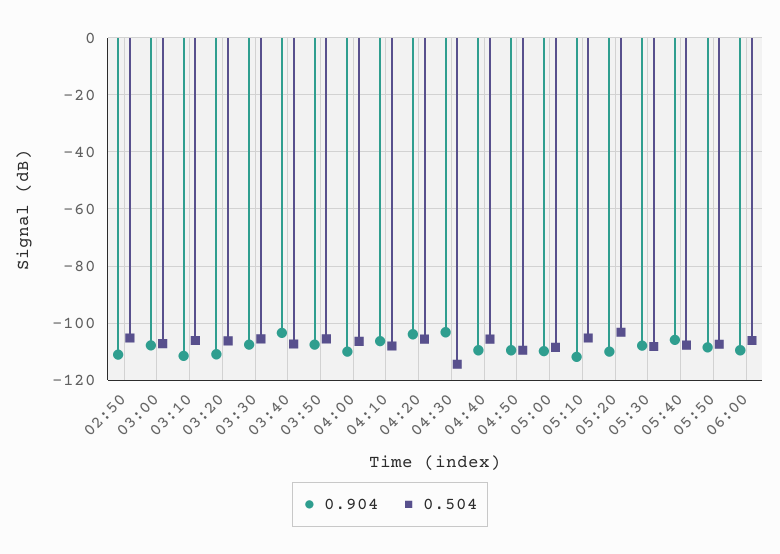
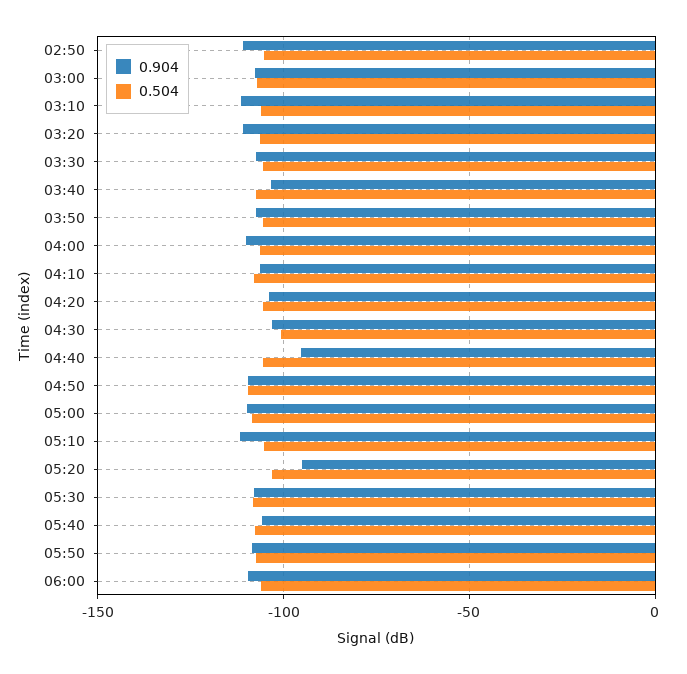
0.504, 04:30: -115 -> -100
0.904, 04:40: -110 -> -95
0.904, 05:20: -110 -> -95

